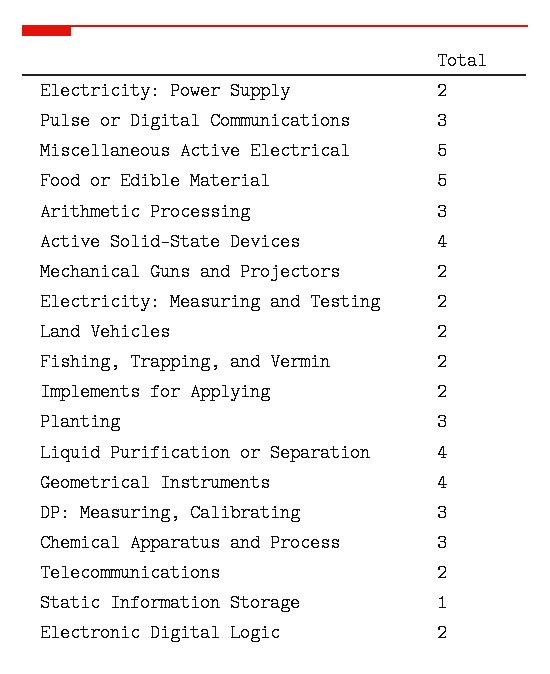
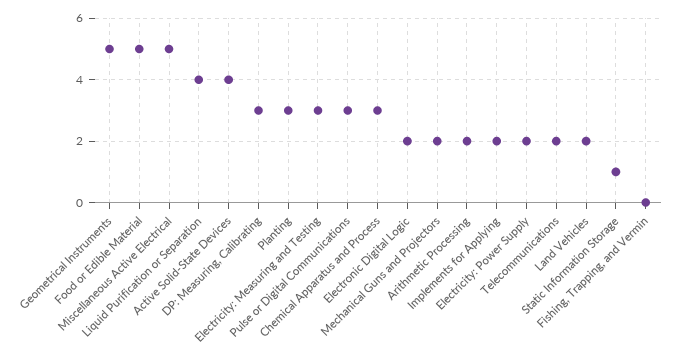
Arithmetic Processing: 3 -> 2
Electricity: Measuring and Testing: 2 -> 3
Fishing, Trapping, and Vermin: 2 -> 0
Geometrical Instruments: 4 -> 5

